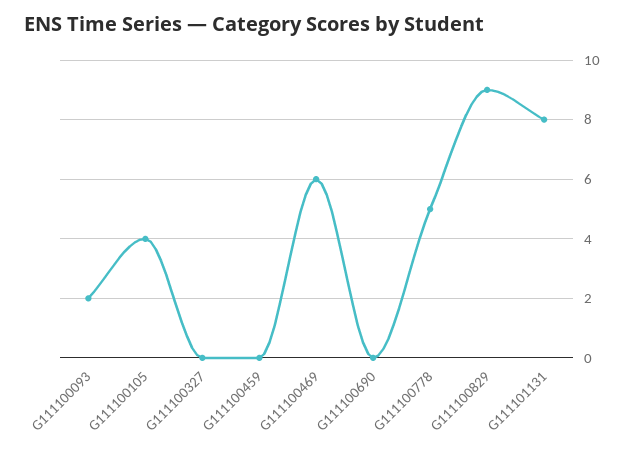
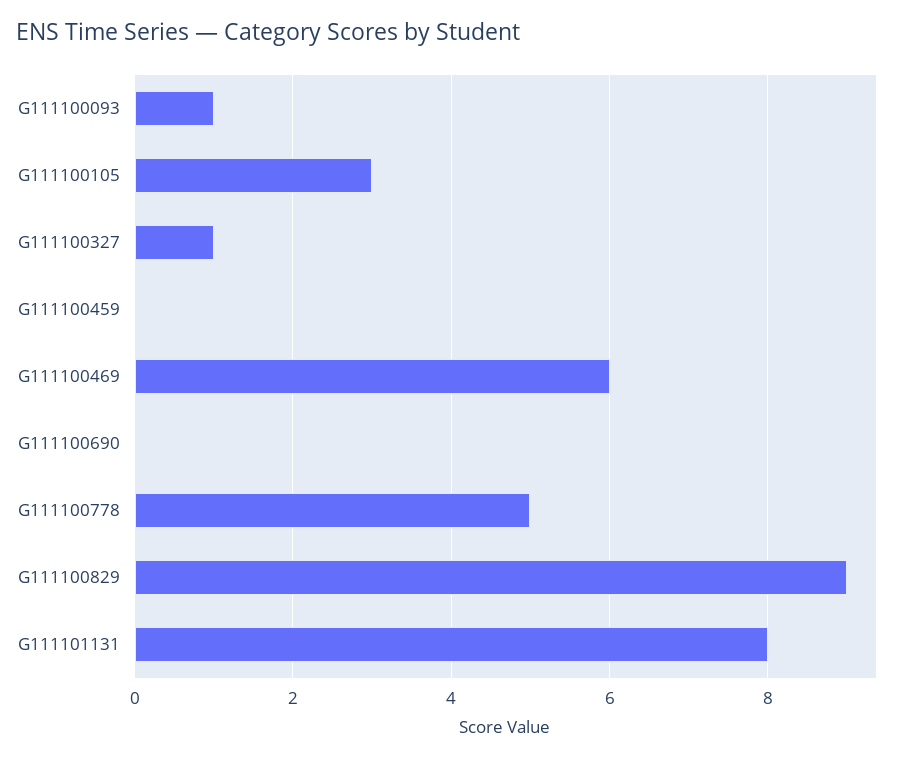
G111100093: 2 -> 1
G111100105: 4 -> 3
G111100327: 0 -> 1

